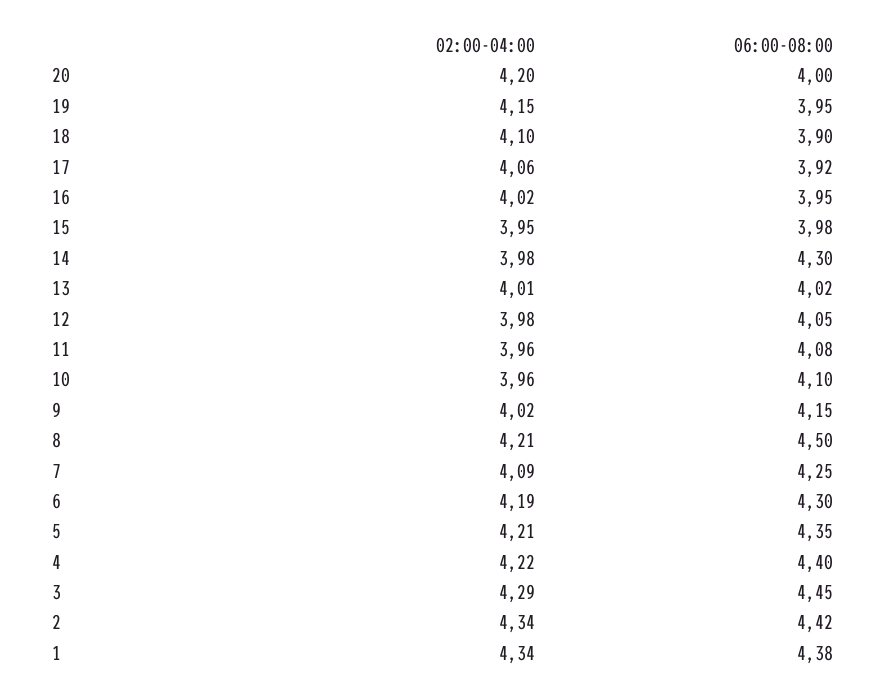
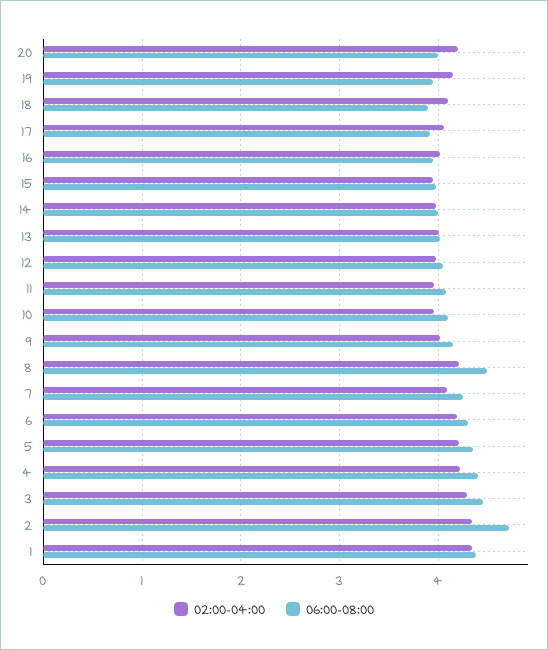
06:00-08:00, 14: 4.3 -> 4
06:00-08:00, 2: 4.42 -> 4.7

